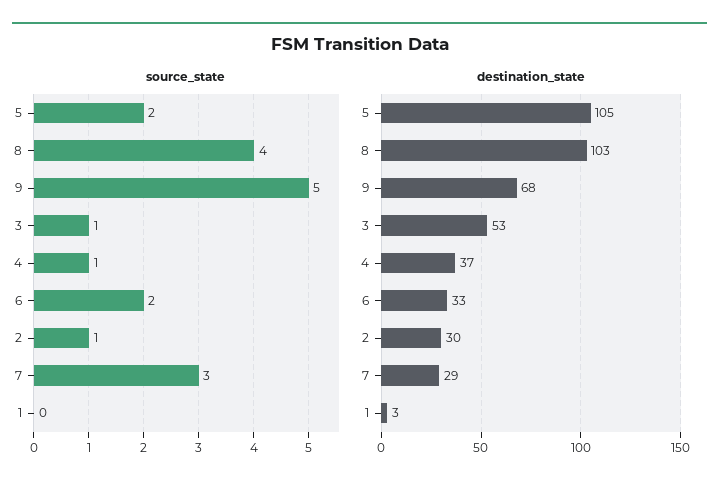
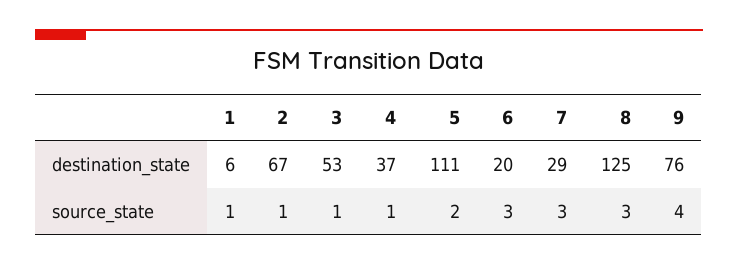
source_state, 8: 4 -> 3
source_state, 9: 5 -> 4
source_state, 6: 2 -> 3
source_state, 1: 0 -> 1
destination_state, 5: 105 -> 111
destination_state, 8: 103 -> 125
destination_state, 9: 68 -> 76
destination_state, 6: 33 -> 20
destination_state, 2: 30 -> 67
destination_state, 1: 3 -> 6

